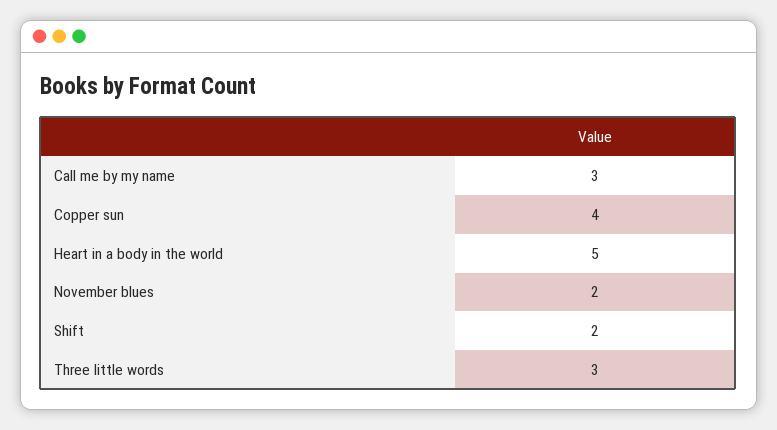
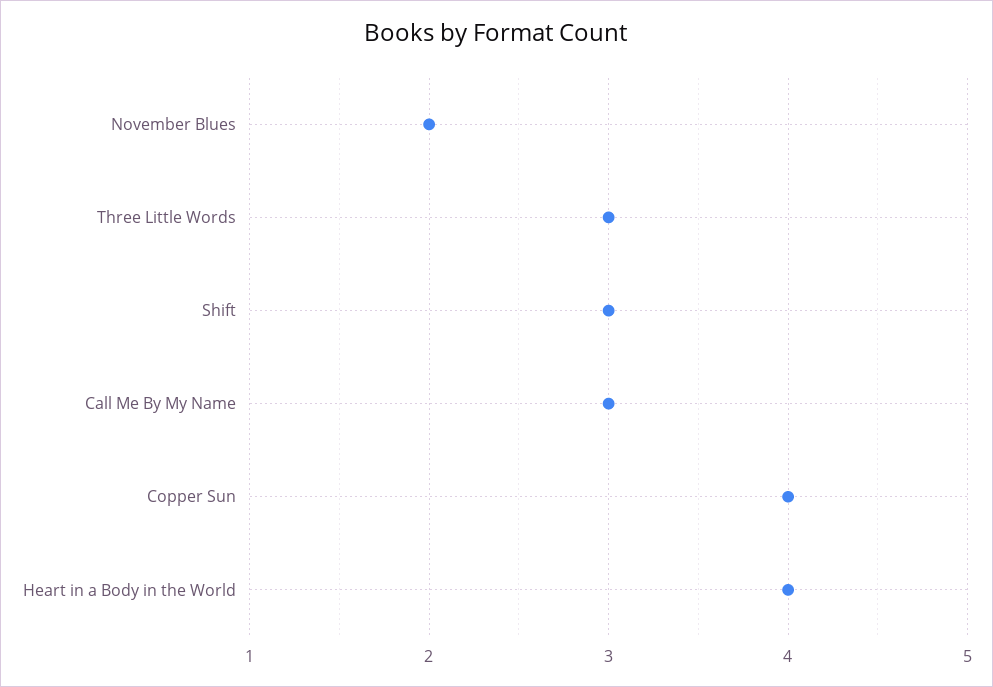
Heart in a body in the world: 5 -> 4
Shift: 2 -> 3

